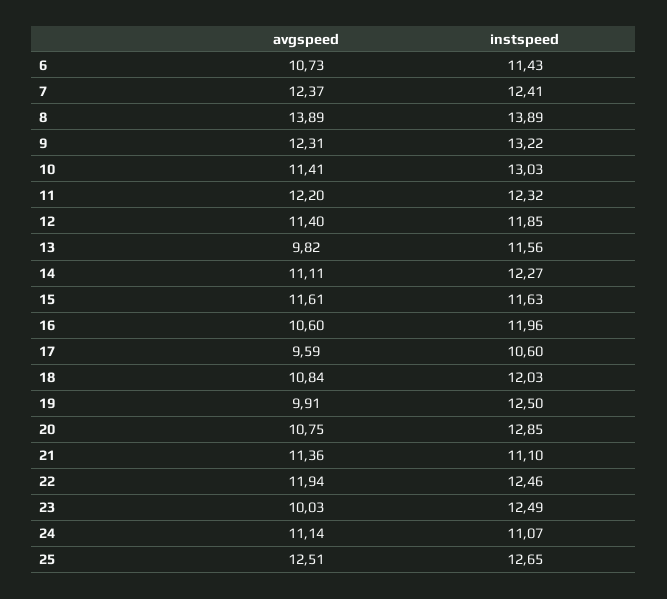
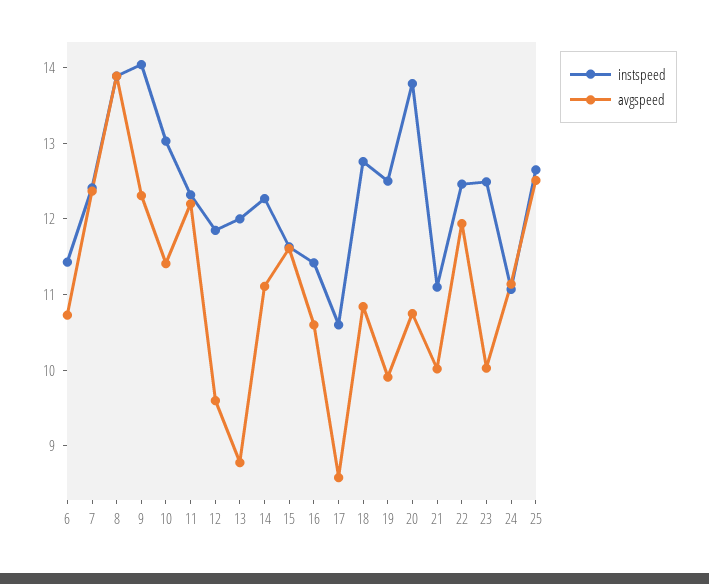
instspeed, 9: 13.22 -> 14
avgspeed, 12: 11.4 -> 9.6
avgspeed, 13: 9.82 -> 8.8
instspeed, 13: 11.56 -> 12
instspeed, 16: 11.96 -> 11.4
avgspeed, 17: 9.59 -> 8.6
instspeed, 18: 12.03 -> 12.8
instspeed, 20: 12.85 -> 13.8
avgspeed, 21: 11.36 -> 10

